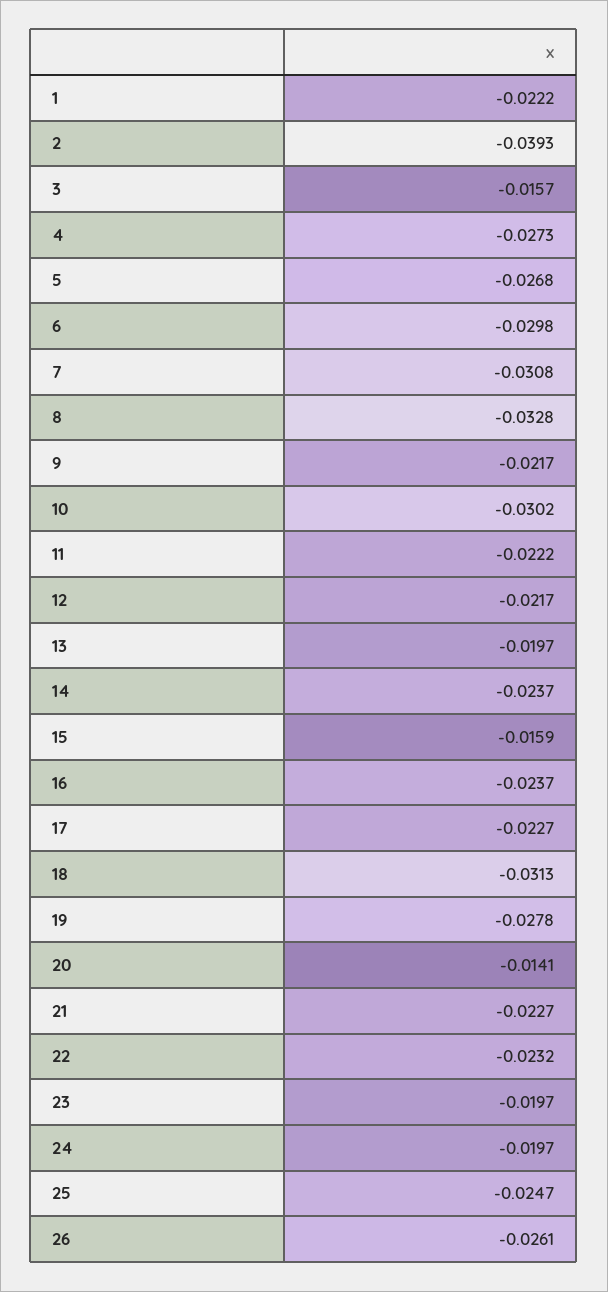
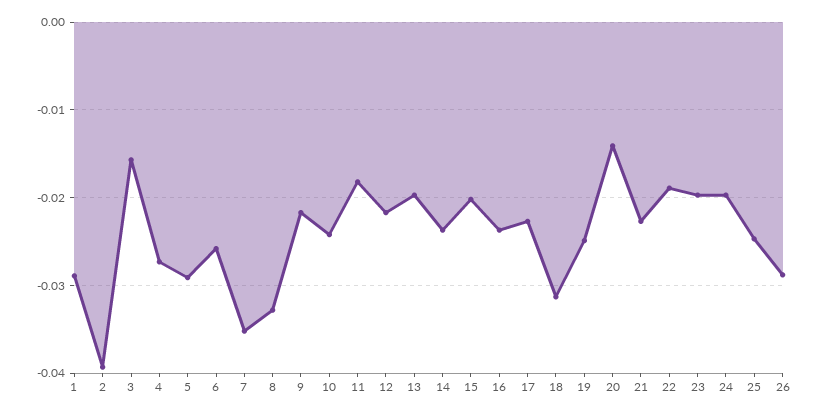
1: -0.0222 -> -0.029
5: -0.0268 -> -0.029
6: -0.0298 -> -0.026
7: -0.0308 -> -0.035
10: -0.0302 -> -0.024
11: -0.0222 -> -0.018
15: -0.0159 -> -0.02
19: -0.0278 -> -0.025
22: -0.0232 -> -0.019
26: -0.0261 -> -0.029

